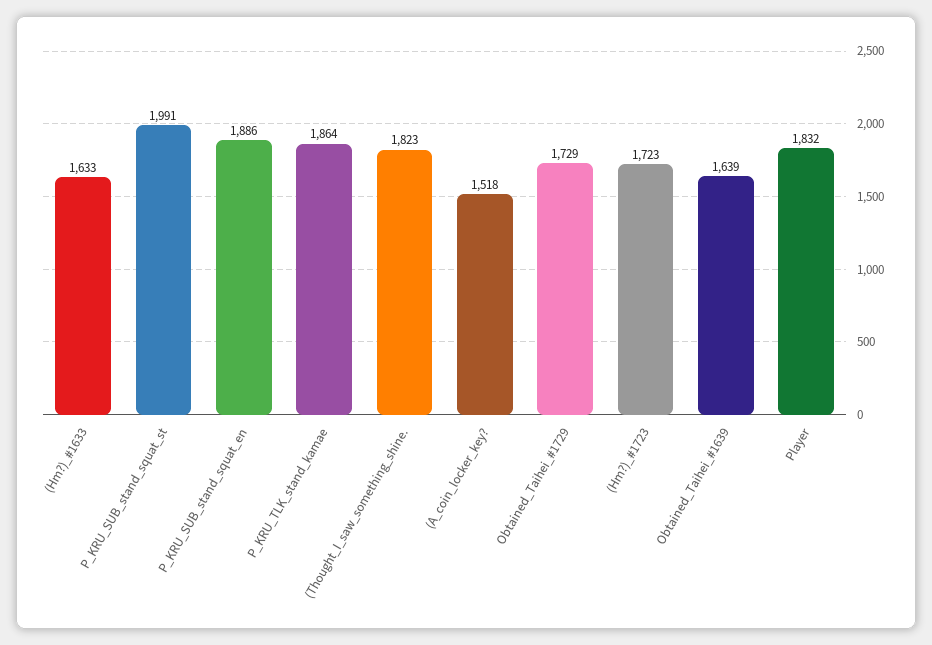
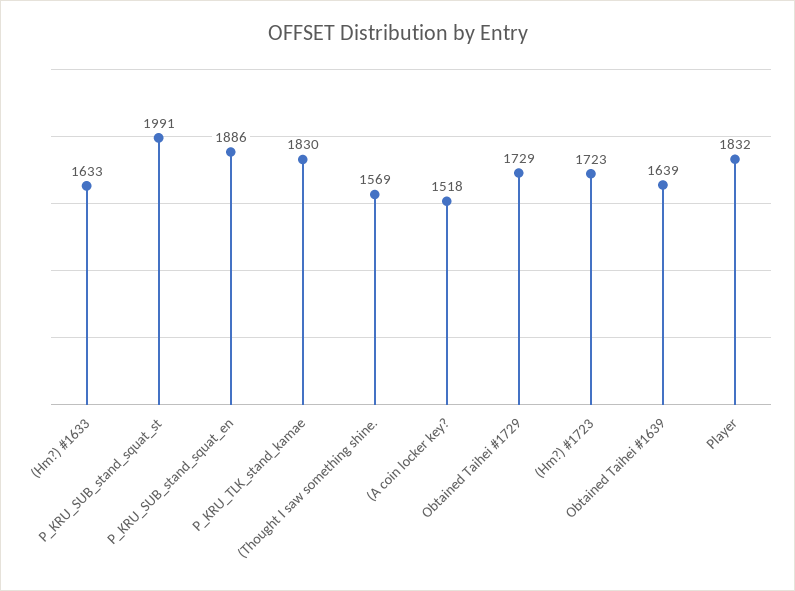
P_KRU_TLK_stand_kamae: 1864 -> 1830
(Thought_I_saw_something_shine.: 1823 -> 1569

